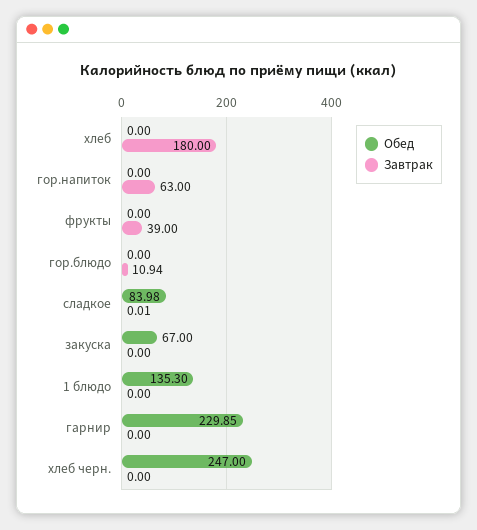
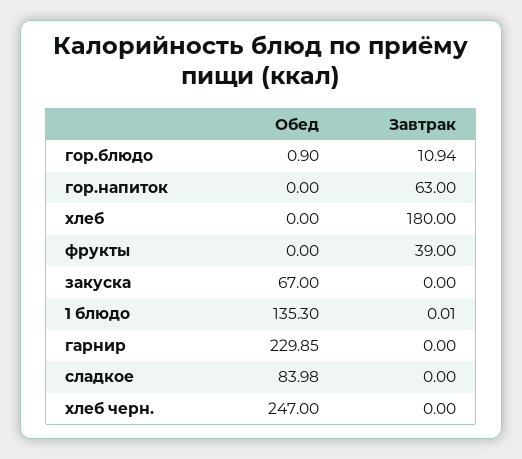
Обед, гор.блюдо: 0 -> 0.9
Завтрак, сладкое: 0.01 -> 0
Завтрак, 1 блюдо: 0 -> 0.01

